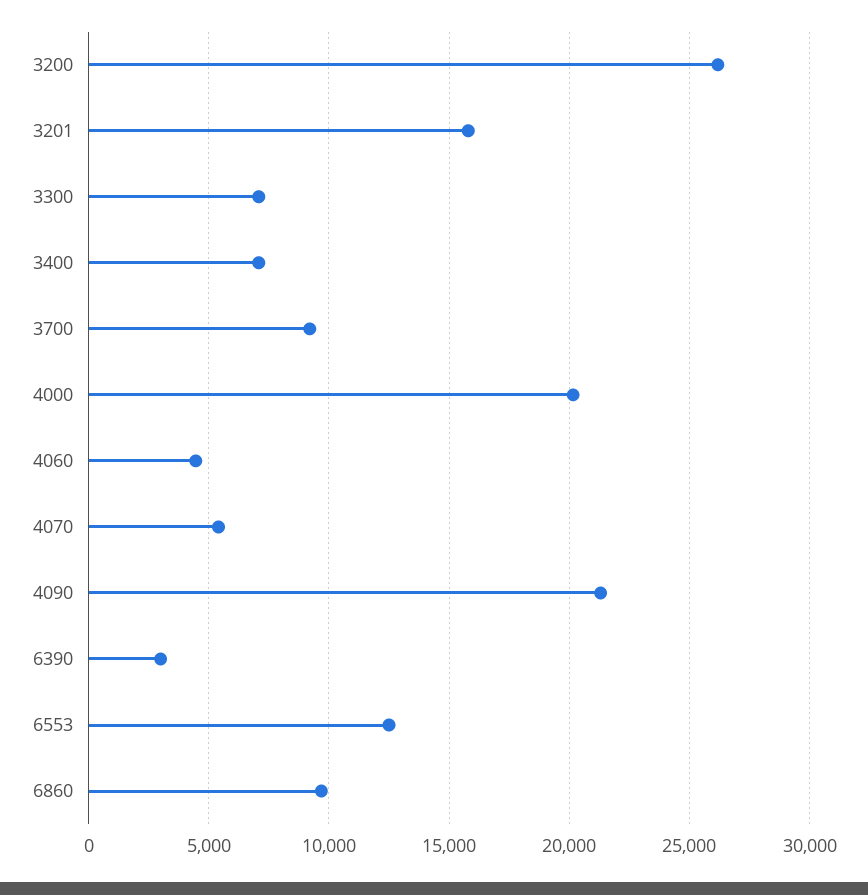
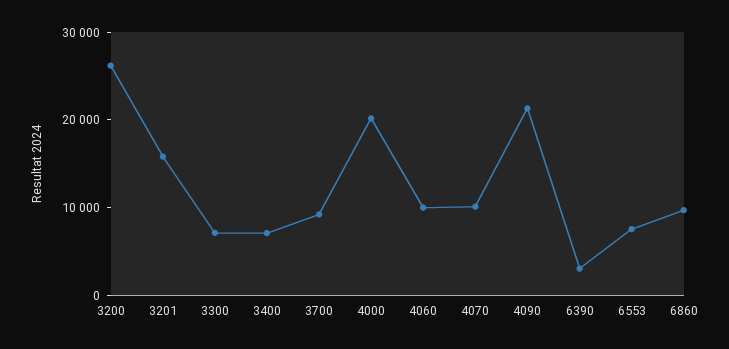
4060: 4500 -> 10000
4070: 5500 -> 10000
6553: 12500 -> 8000

